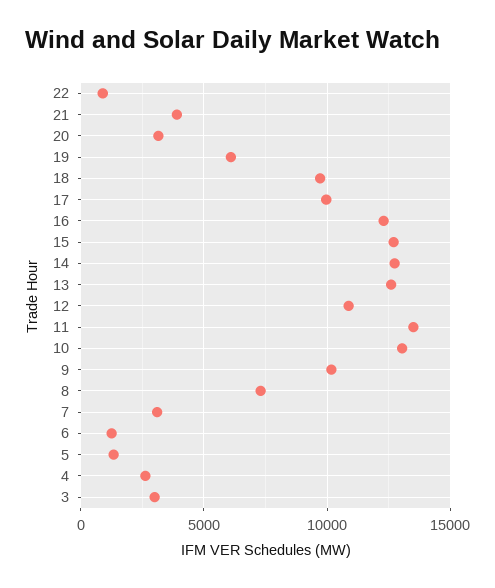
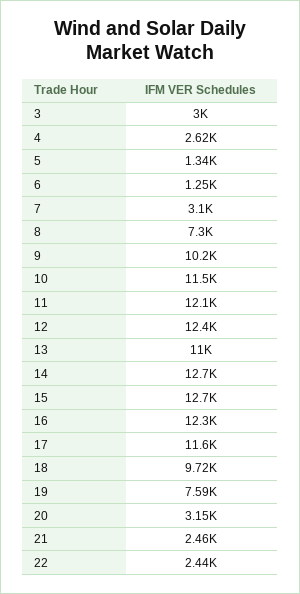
22: 1000 -> 2440
21: 4000 -> 2460
19: 6000 -> 7590
17: 10000 -> 11600
13: 12500 -> 11000
12: 11000 -> 12400
11: 13500 -> 12100
10: 13000 -> 11500

